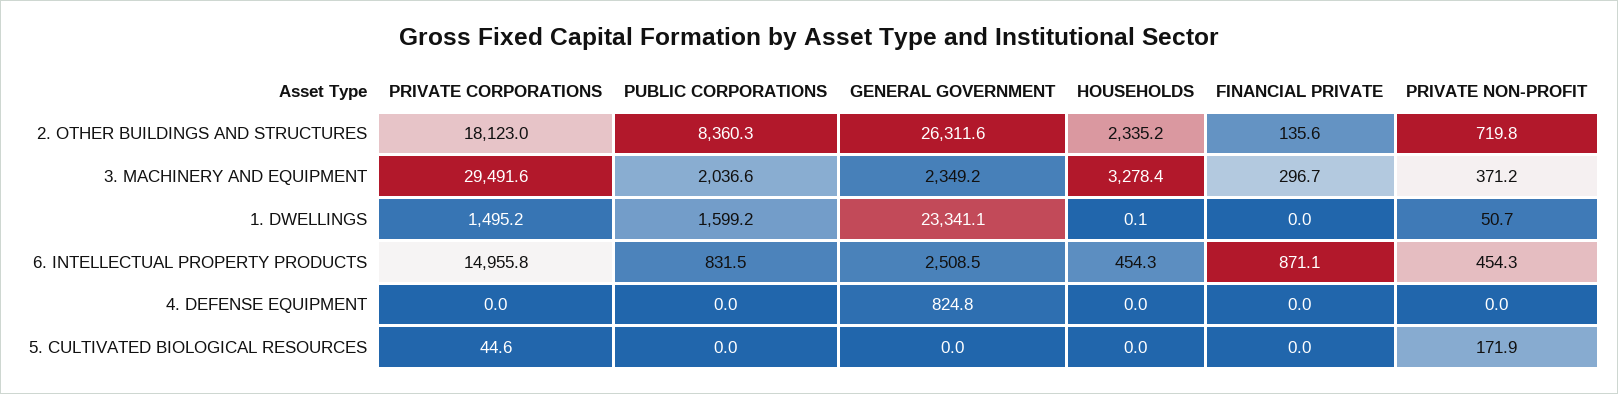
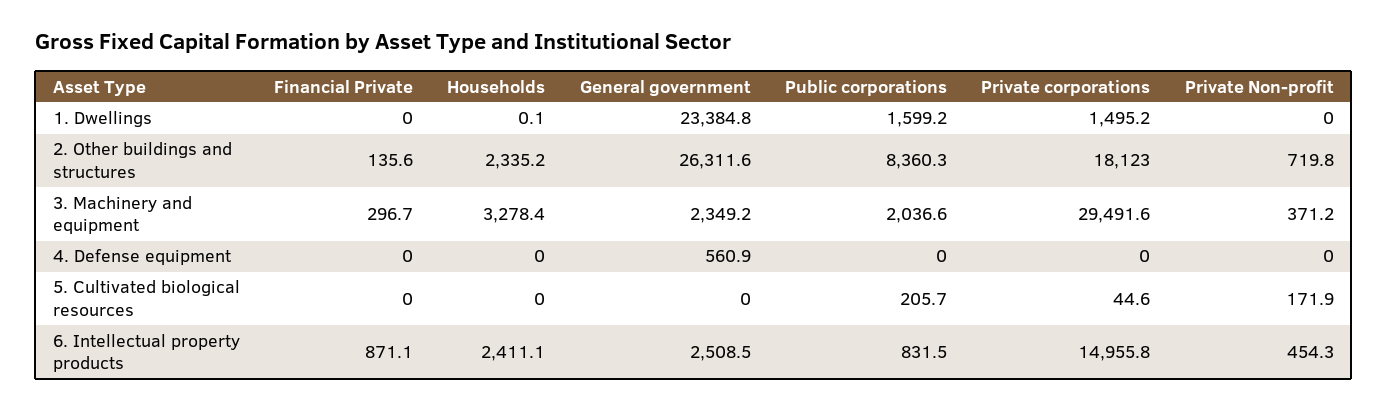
GENERAL GOVERNMENT, 1. DWELLINGS: 23341.1 -> 23384.8
PRIVATE NON-PROFIT, 1. DWELLINGS: 50.7 -> 0
HOUSEHOLDS, 6. INTELLECTUAL PROPERTY PRODUCTS: 454.3 -> 2411.1
GENERAL GOVERNMENT, 4. DEFENSE EQUIPMENT: 824.8 -> 560.9
PUBLIC CORPORATIONS, 5. CULTIVATED BIOLOGICAL RESOURCES: 0 -> 205.7

